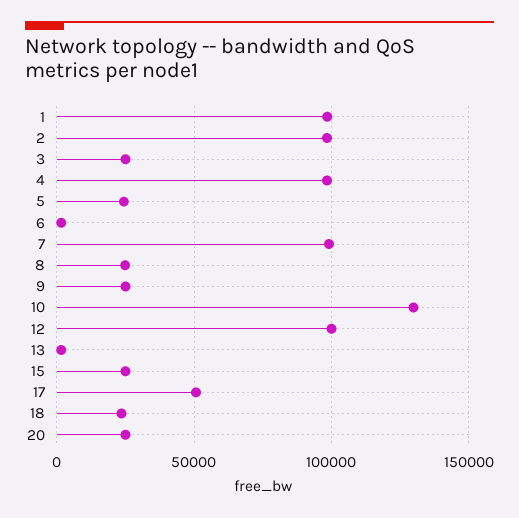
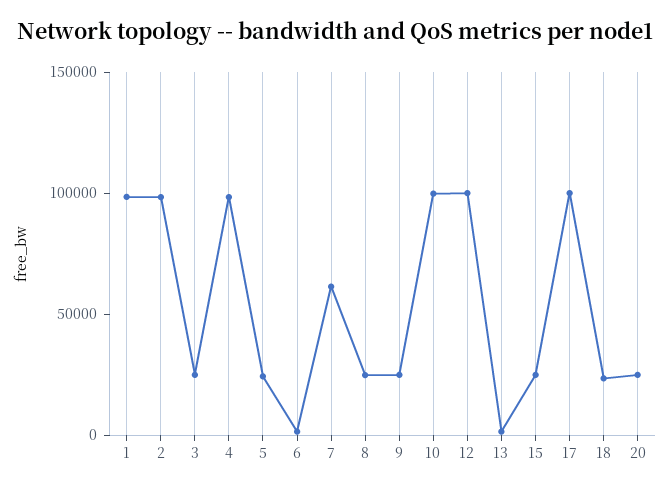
7: 100000 -> 60000
10: 130000 -> 100000
17: 50000 -> 100000

